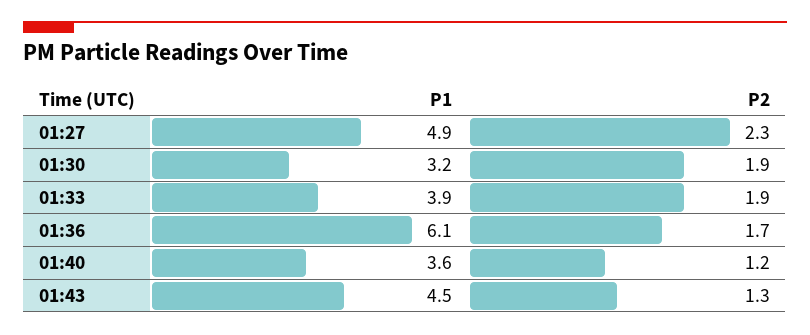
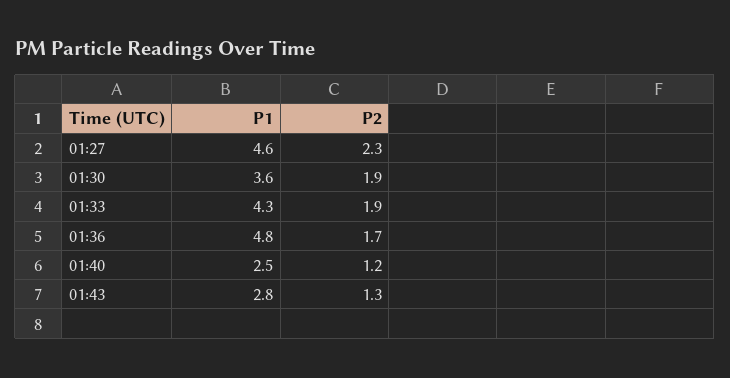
P1, 01:27: 4.9 -> 4.6
P1, 01:30: 3.2 -> 3.6
P1, 01:33: 3.9 -> 4.3
P1, 01:36: 6.1 -> 4.8
P1, 01:40: 3.6 -> 2.5
P1, 01:43: 4.5 -> 2.8

